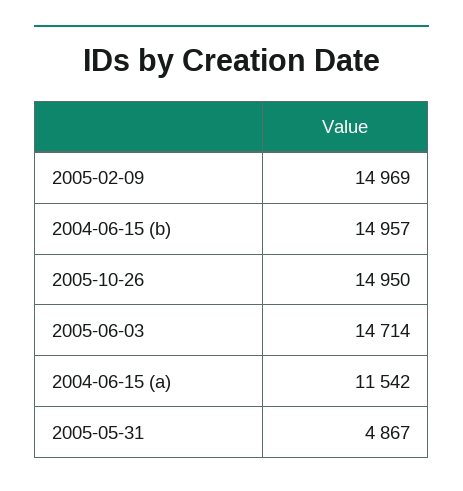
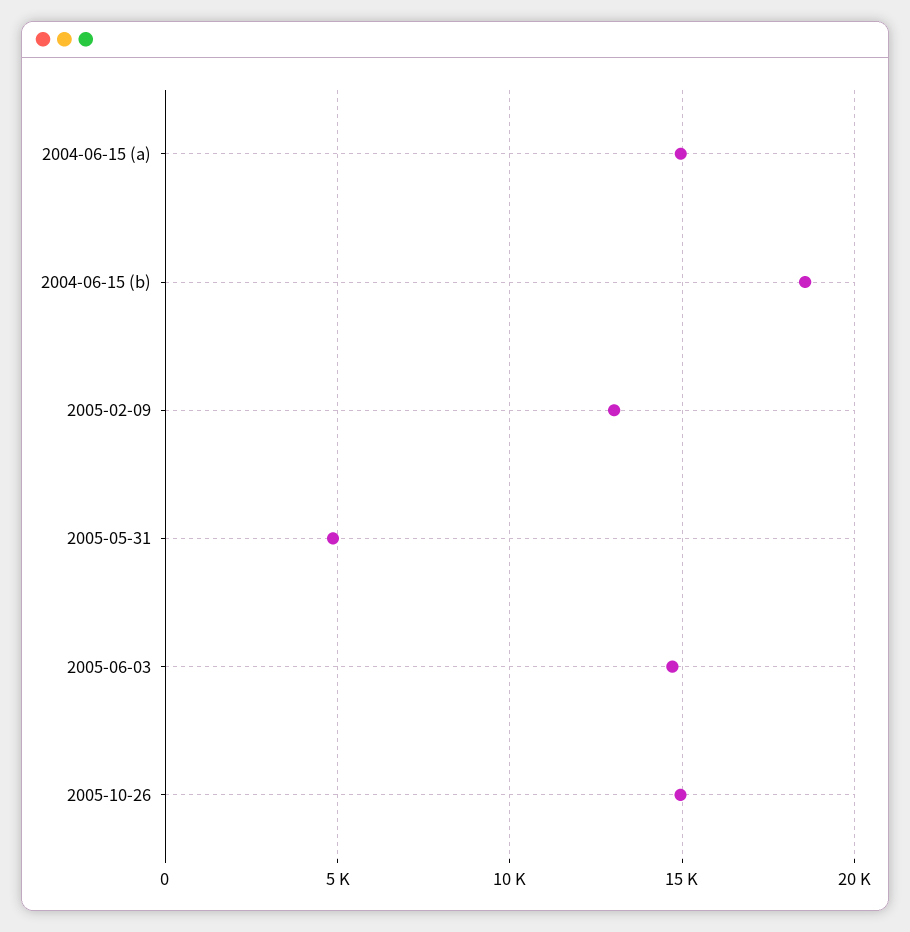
2005-02-09: 14969 -> 13000
2004-06-15 (b): 14957 -> 18500
2004-06-15 (a): 11542 -> 15000

